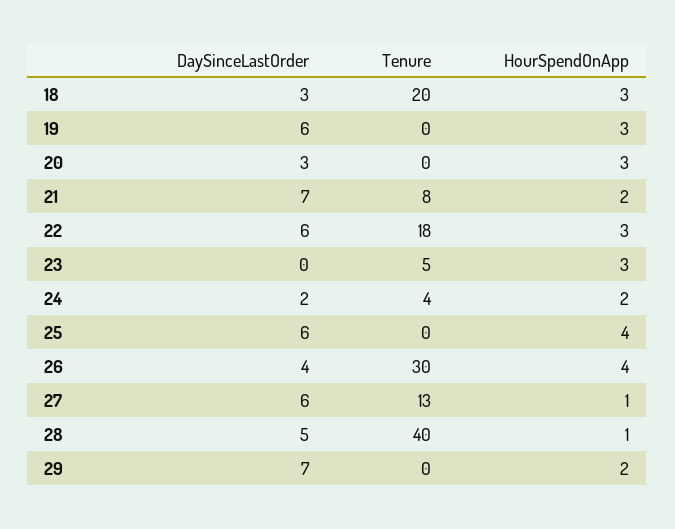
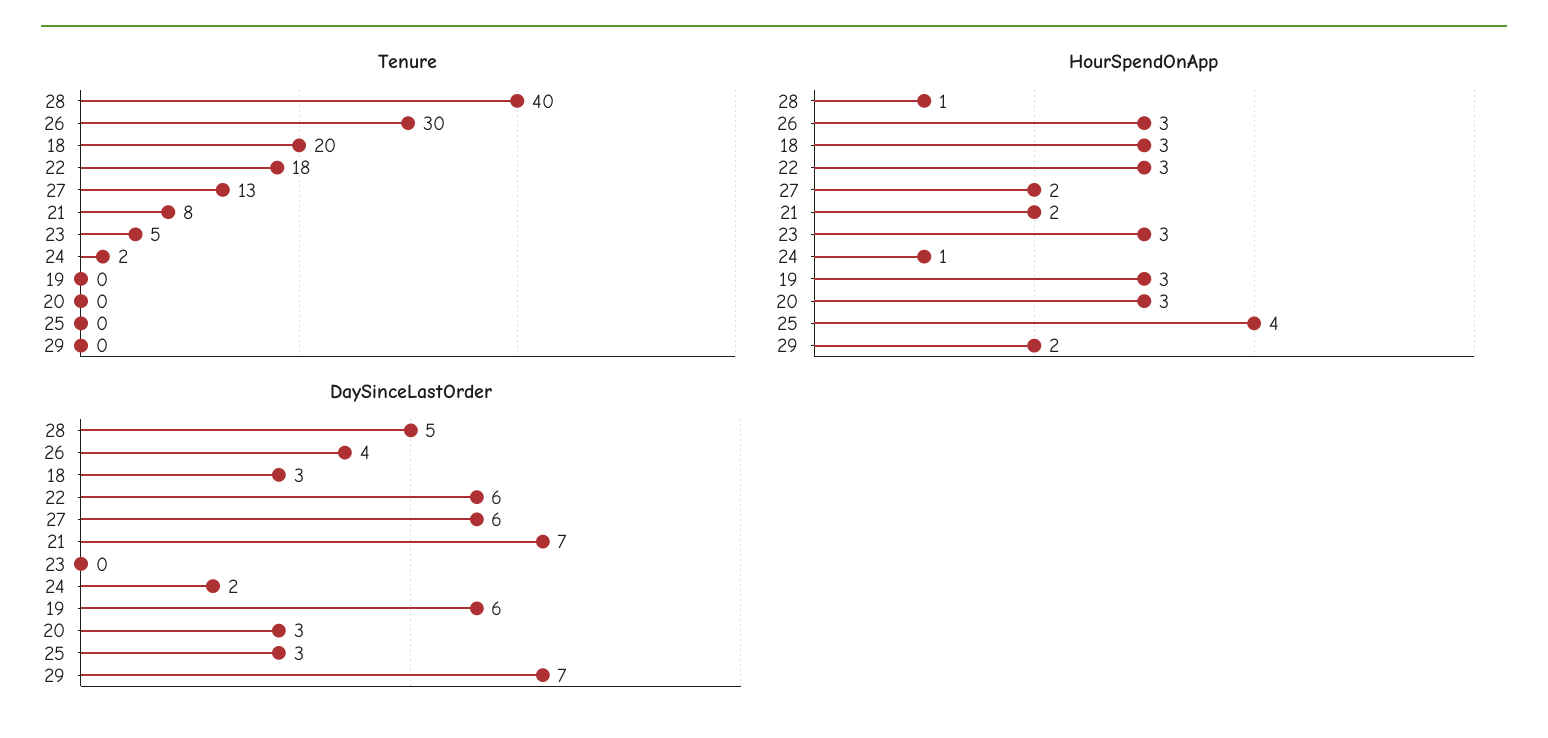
Tenure, 24: 4 -> 2
HourSpendOnApp, 24: 2 -> 1
DaySinceLastOrder, 25: 6 -> 3
HourSpendOnApp, 26: 4 -> 3
HourSpendOnApp, 27: 1 -> 2

